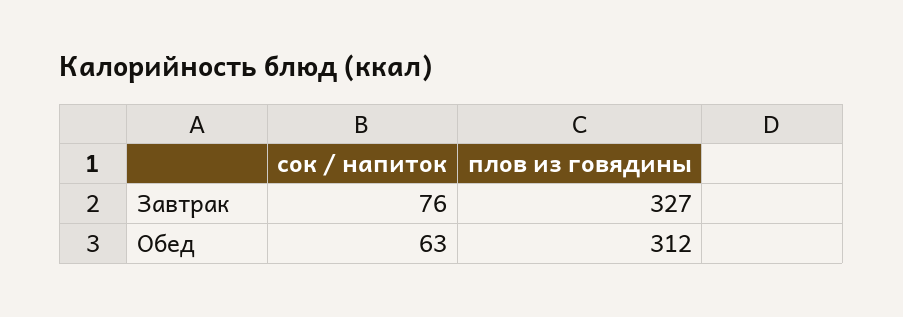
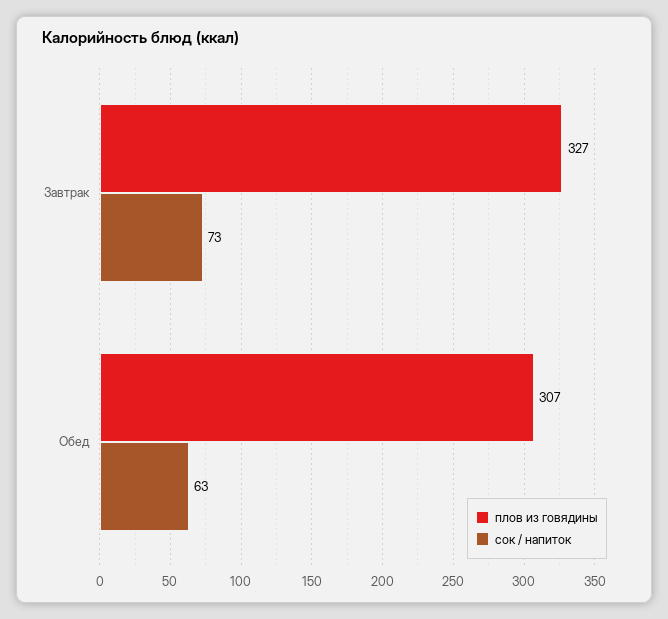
сок / напиток, Завтрак: 76 -> 73
плов из говядины, Обед: 312 -> 307

